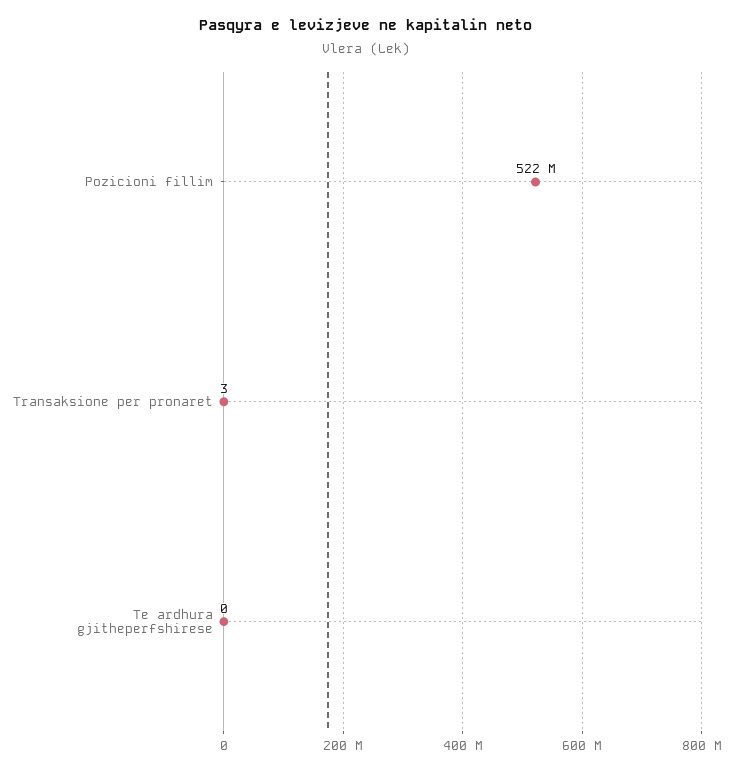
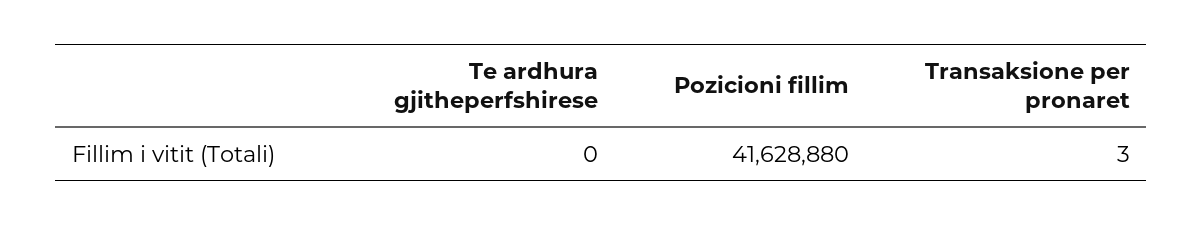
Pozicioni fillim: 522000000 -> 41628880

